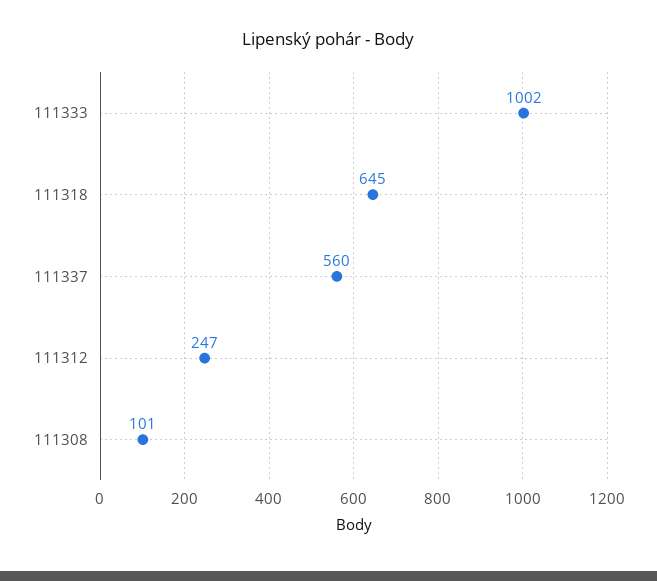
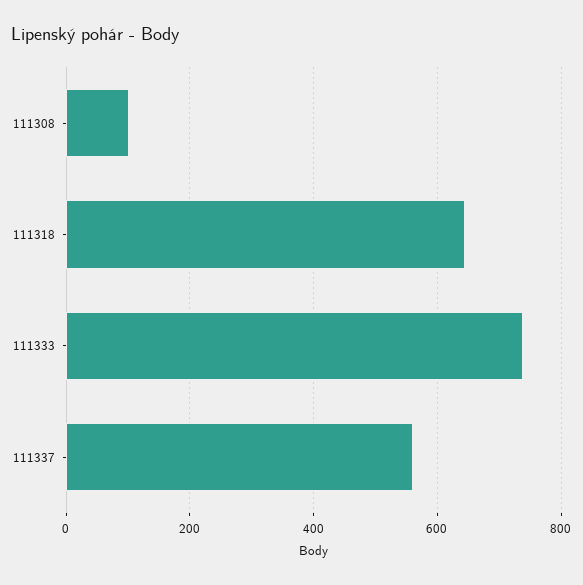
111333: 1002 -> 740
111312: 247 -> none

